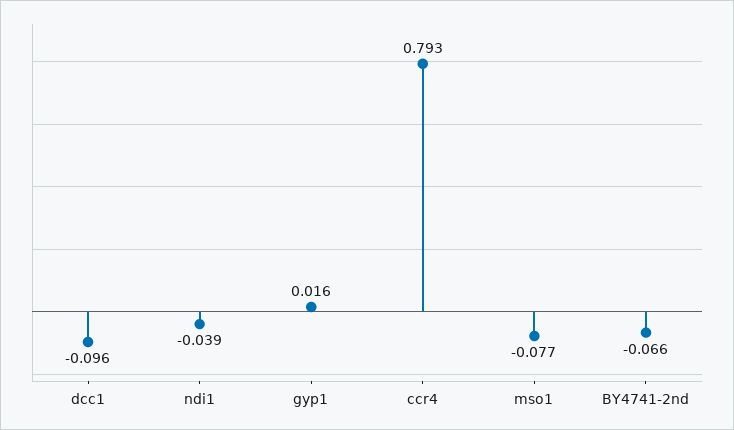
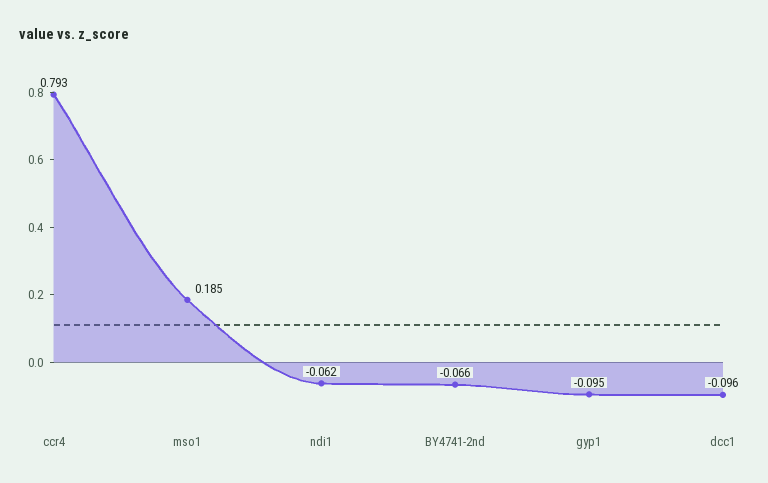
ndi1: -0.039 -> -0.062
gyp1: 0.016 -> -0.095
mso1: -0.077 -> 0.185

